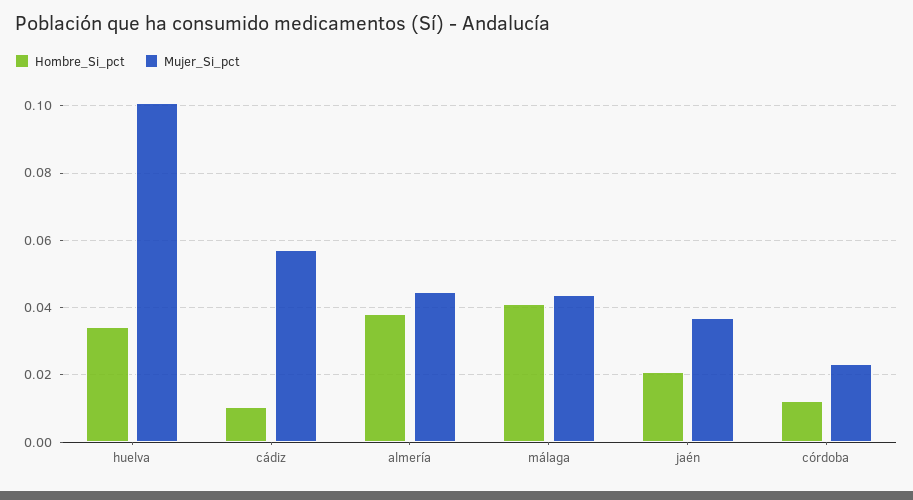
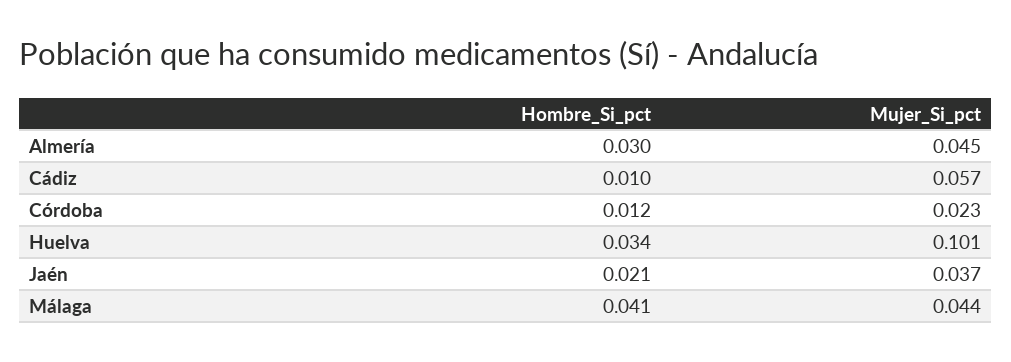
Hombre_Si_pct, almería: 0.038 -> 0.03

